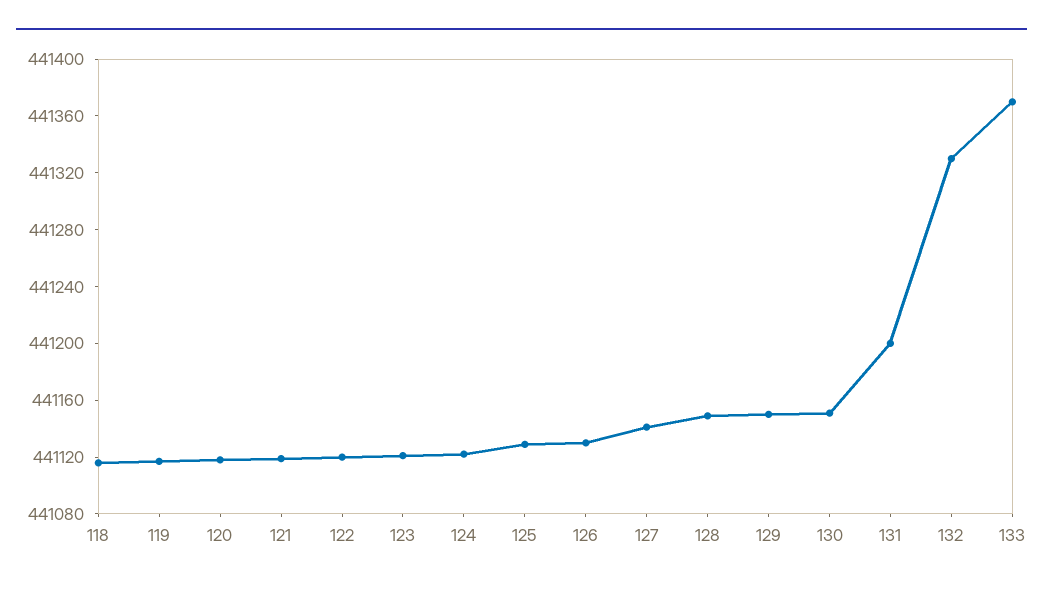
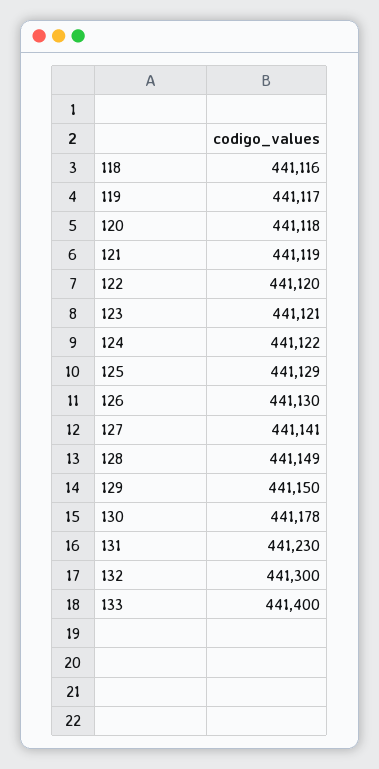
130: 441150 -> 441178
131: 441200 -> 441230
132: 441330 -> 441300
133: 441370 -> 441400

